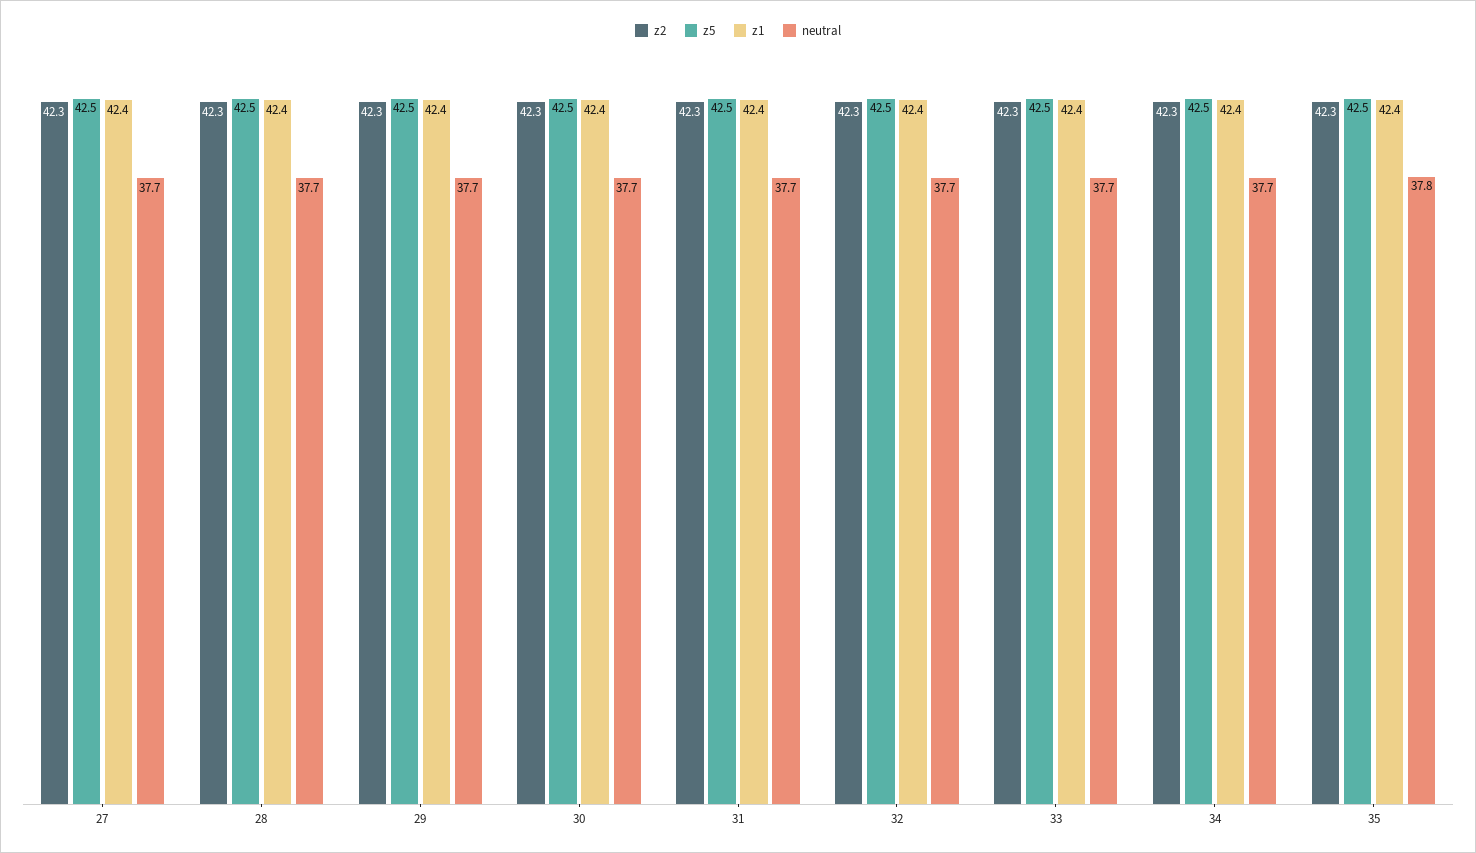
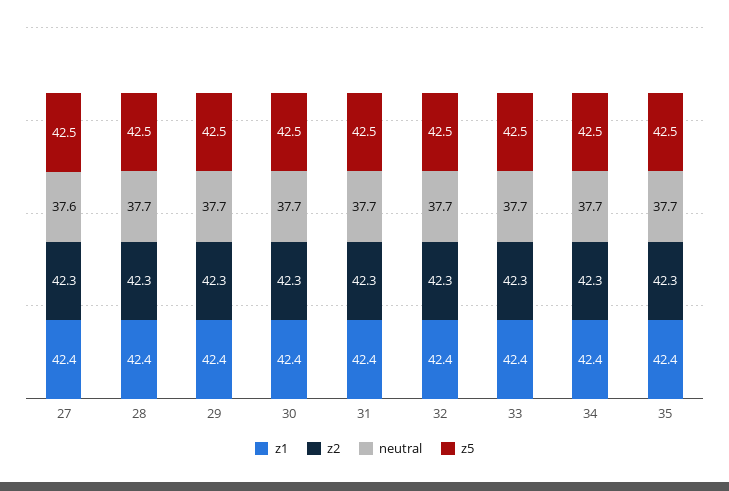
neutral, 27: 37.7 -> 37.6
neutral, 35: 37.8 -> 37.7

